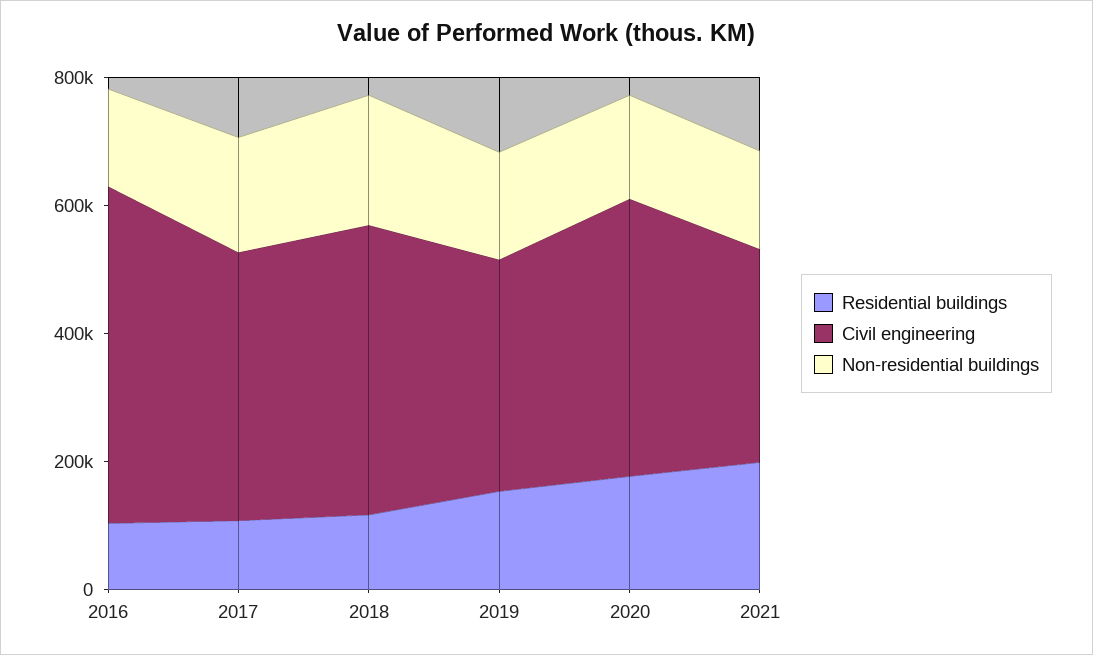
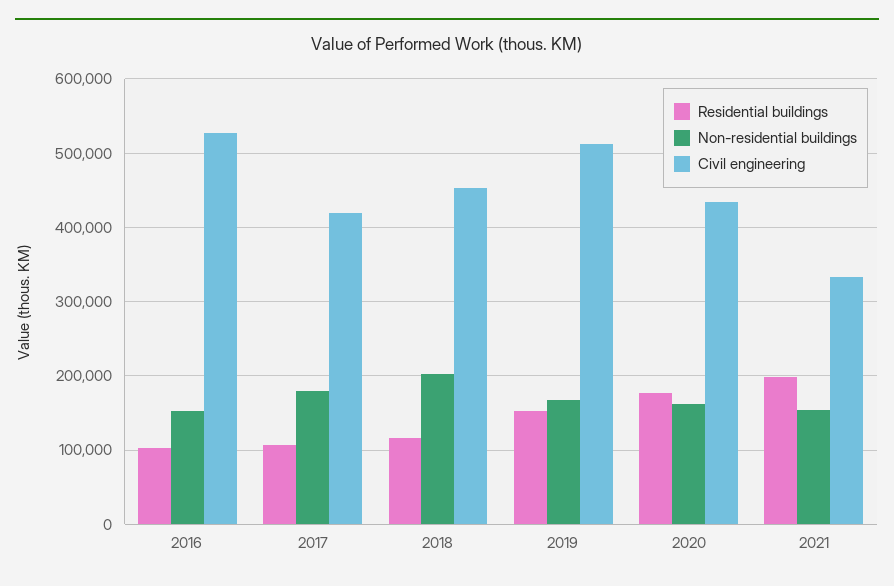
Civil engineering, 2019: 350000 -> 510000

